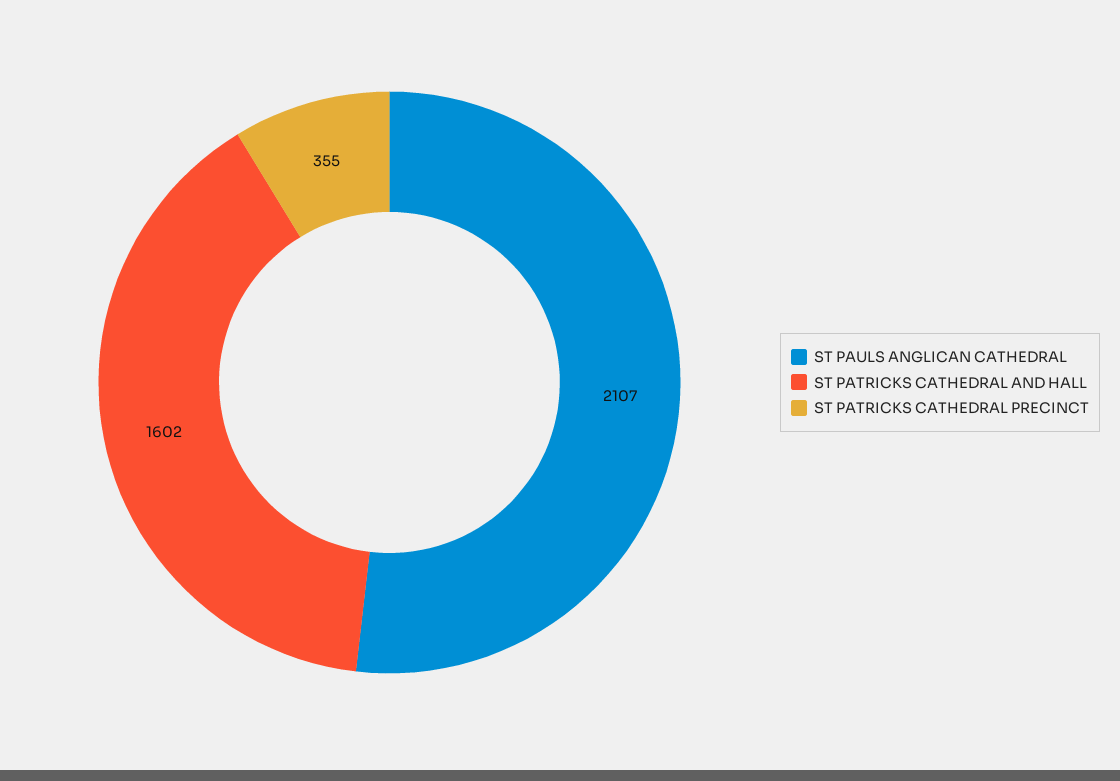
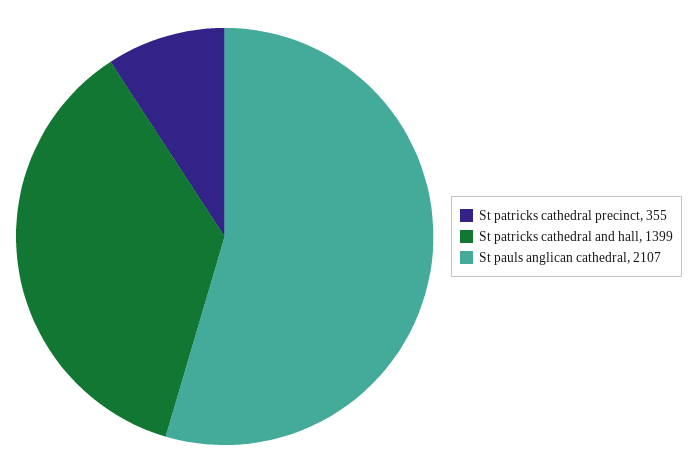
ST PATRICKS CATHEDRAL AND HALL: 1602 -> 1399

